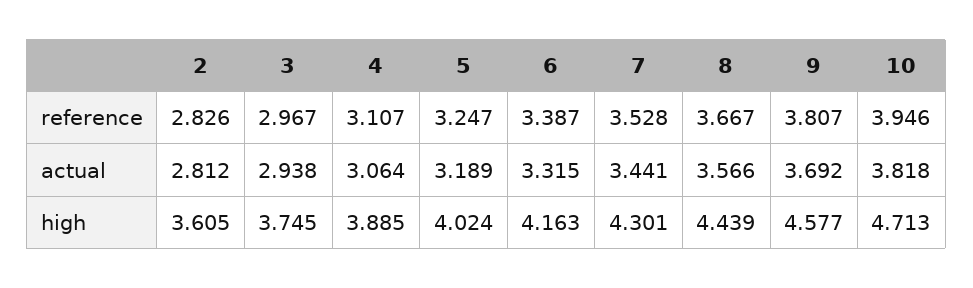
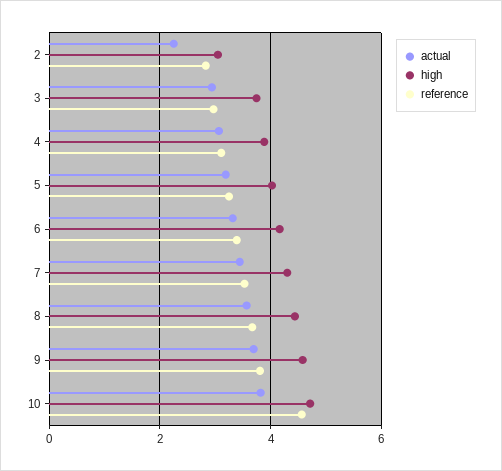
reference, 10: 3.946 -> 4.6
actual, 2: 2.812 -> 2.2
high, 2: 3.605 -> 3

